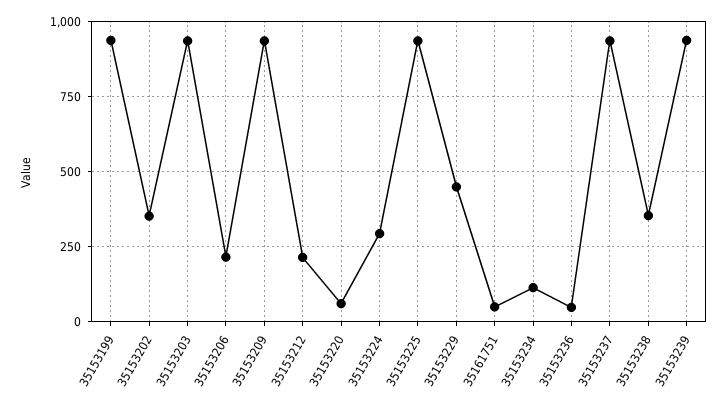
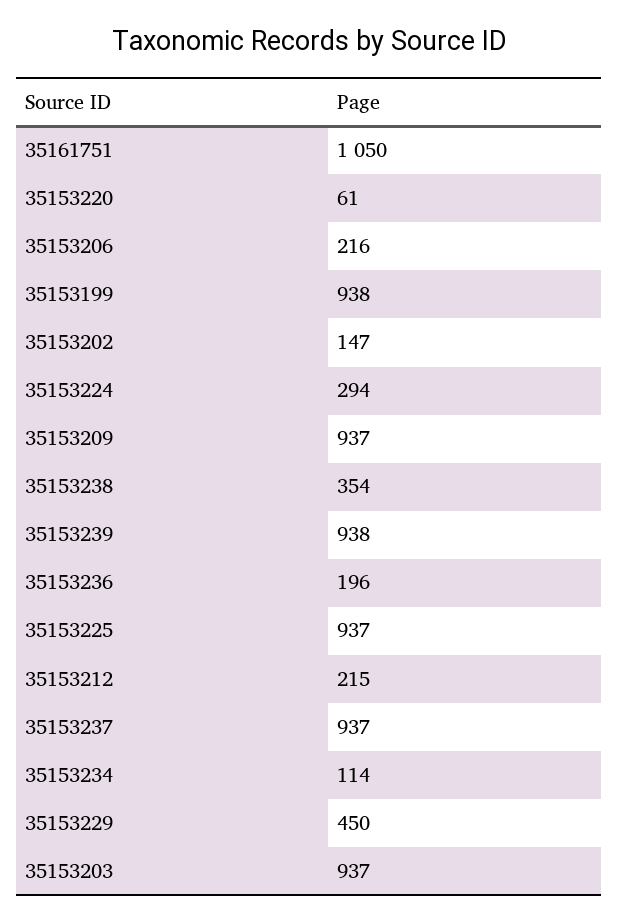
35153202: 350 -> 147
35161751: 50 -> 1050
35153236: 50 -> 196

